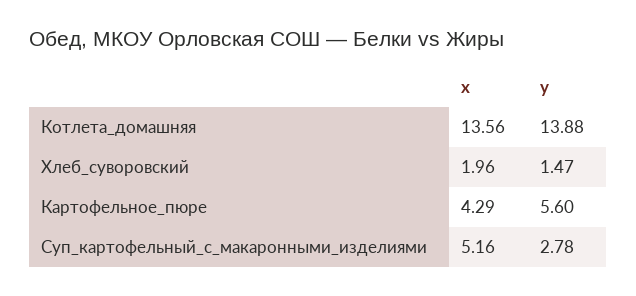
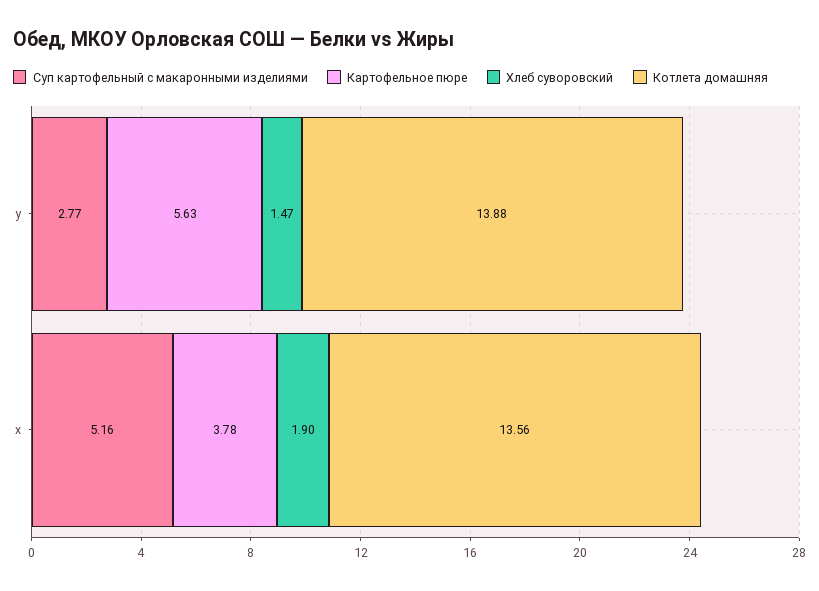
Хлеб_суворовский, x: 1.96 -> 1.9
Картофельное_пюре, x: 4.29 -> 3.78
Картофельное_пюре, y: 5.6 -> 5.63
Суп_картофельный_с_макаронными_изделиями, y: 2.78 -> 2.77

